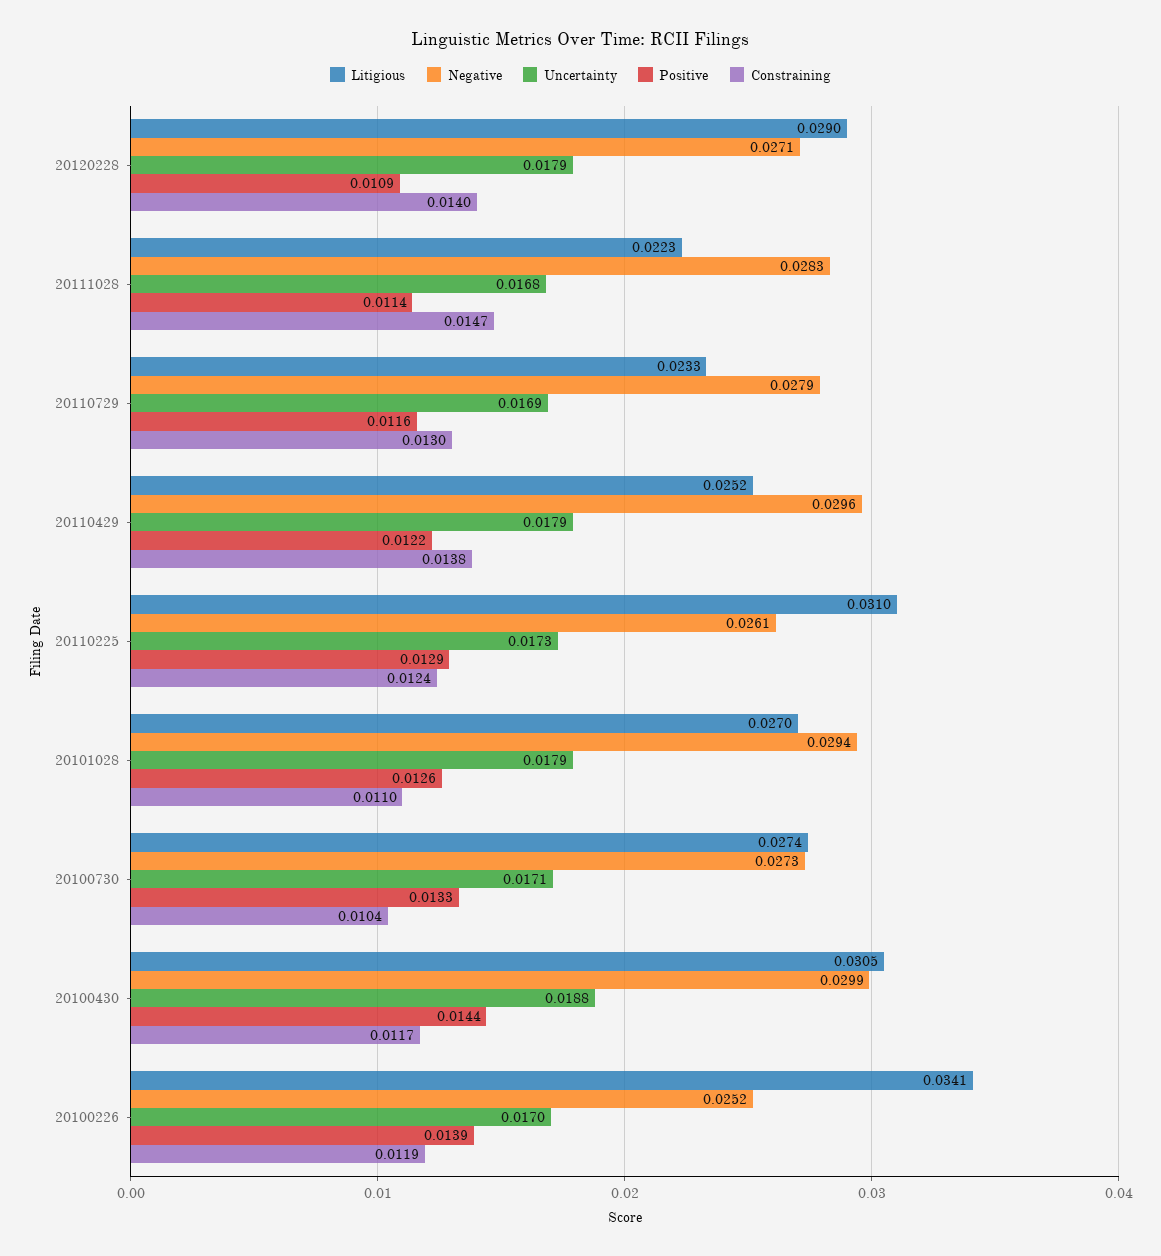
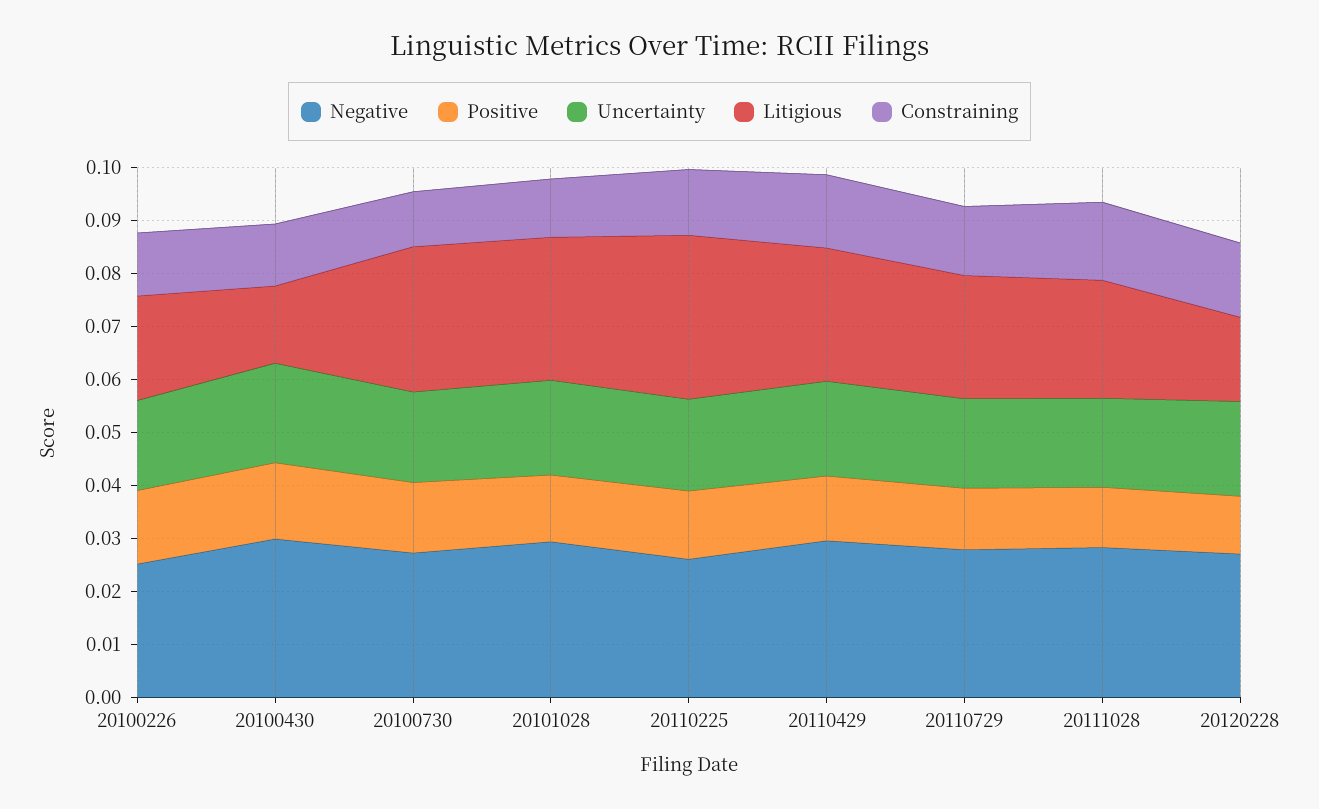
Litigious, 20120228: 0.029 -> 0.016
Litigious, 20100430: 0.0305 -> 0.014
Litigious, 20100226: 0.0341 -> 0.02

